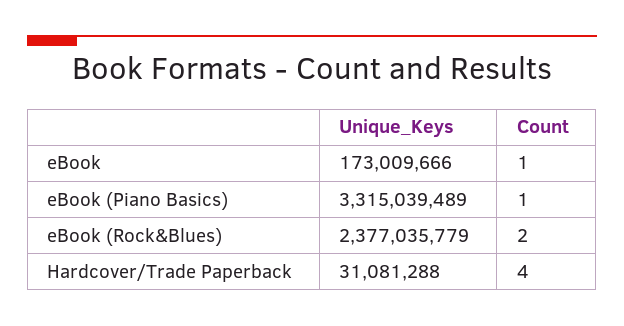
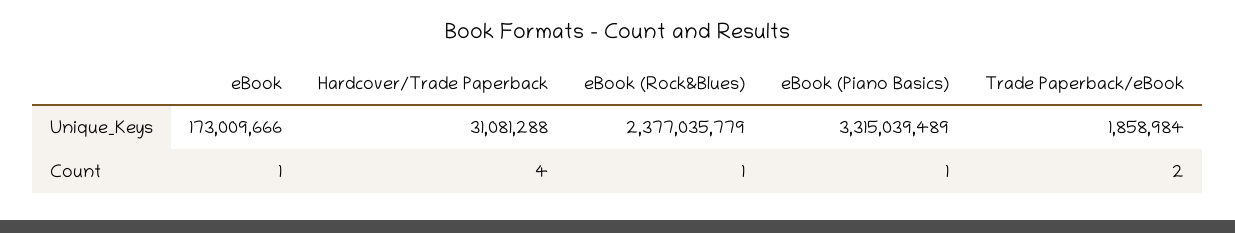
Count, eBook (Rock&Blues): 2 -> 1
Unique_Keys, Trade Paperback/eBook: none -> 1858984
Count, Trade Paperback/eBook: none -> 2

